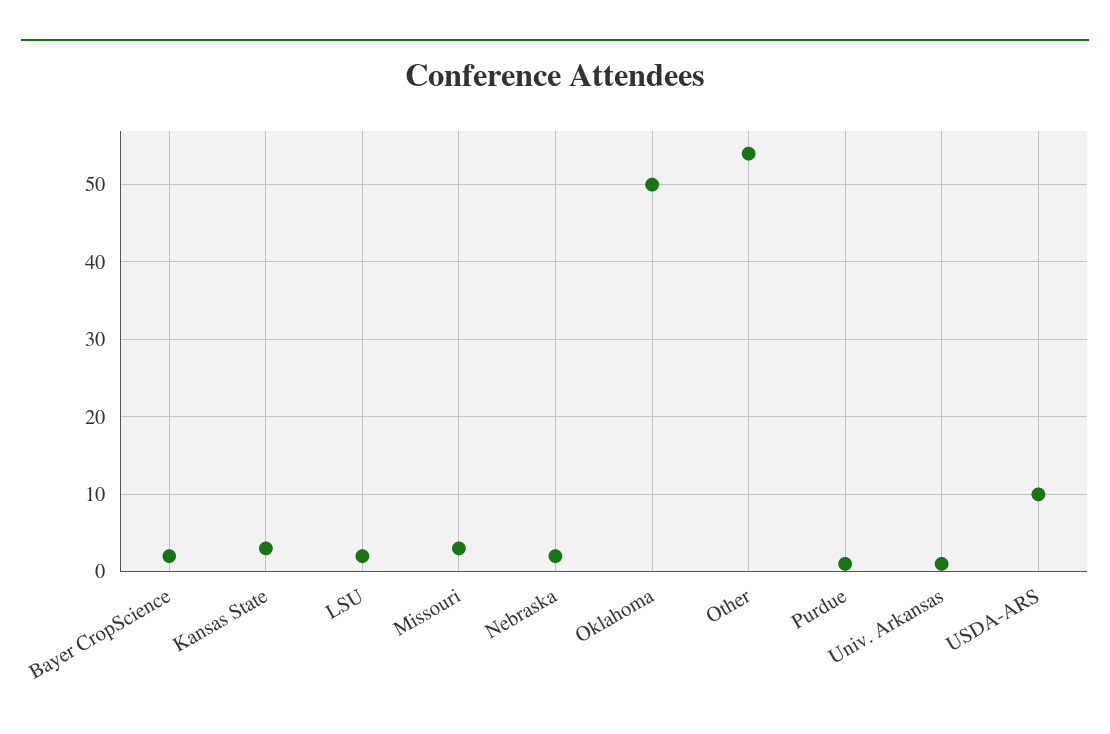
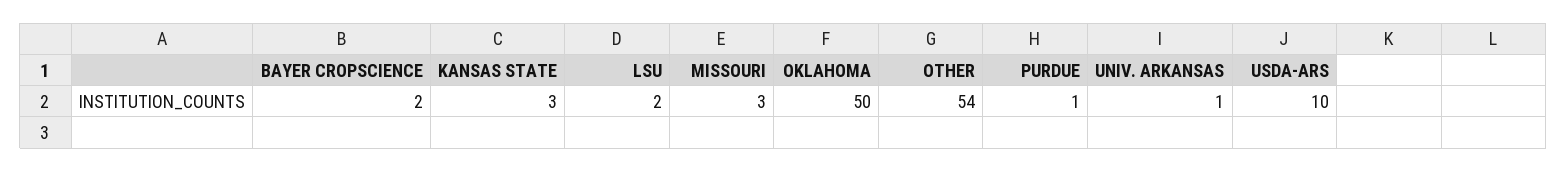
Nebraska: 2 -> none

